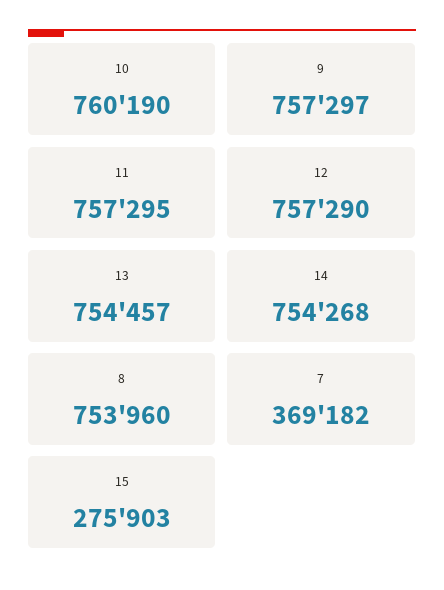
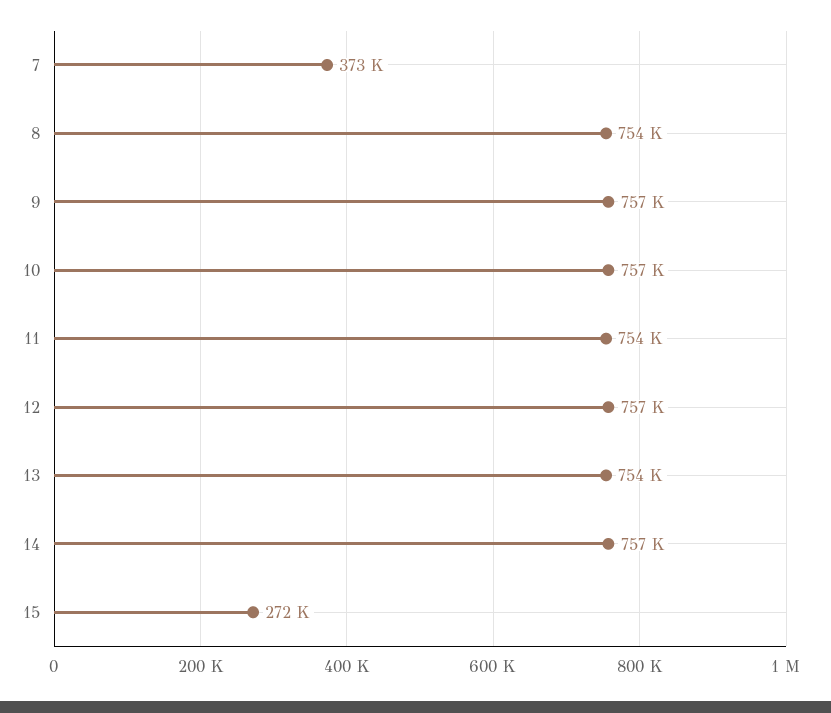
10: 760190 -> 757000
11: 757295 -> 754000
14: 754268 -> 757000
7: 369182 -> 373000
15: 275903 -> 272000

